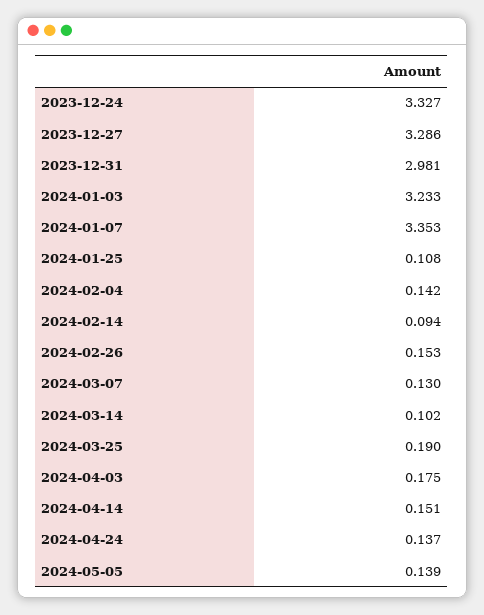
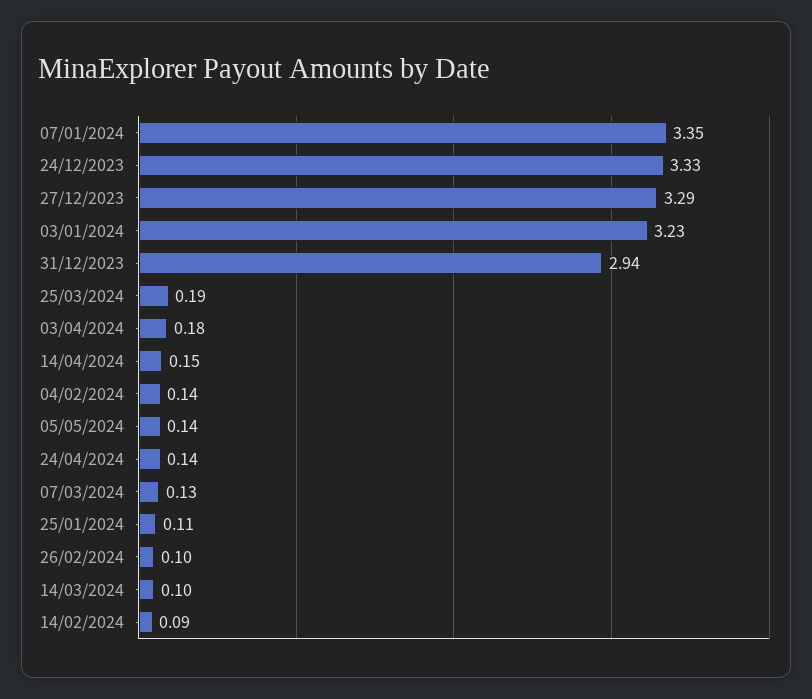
2023-12-31: 2.981 -> 2.94
2024-02-26: 0.153 -> 0.1

